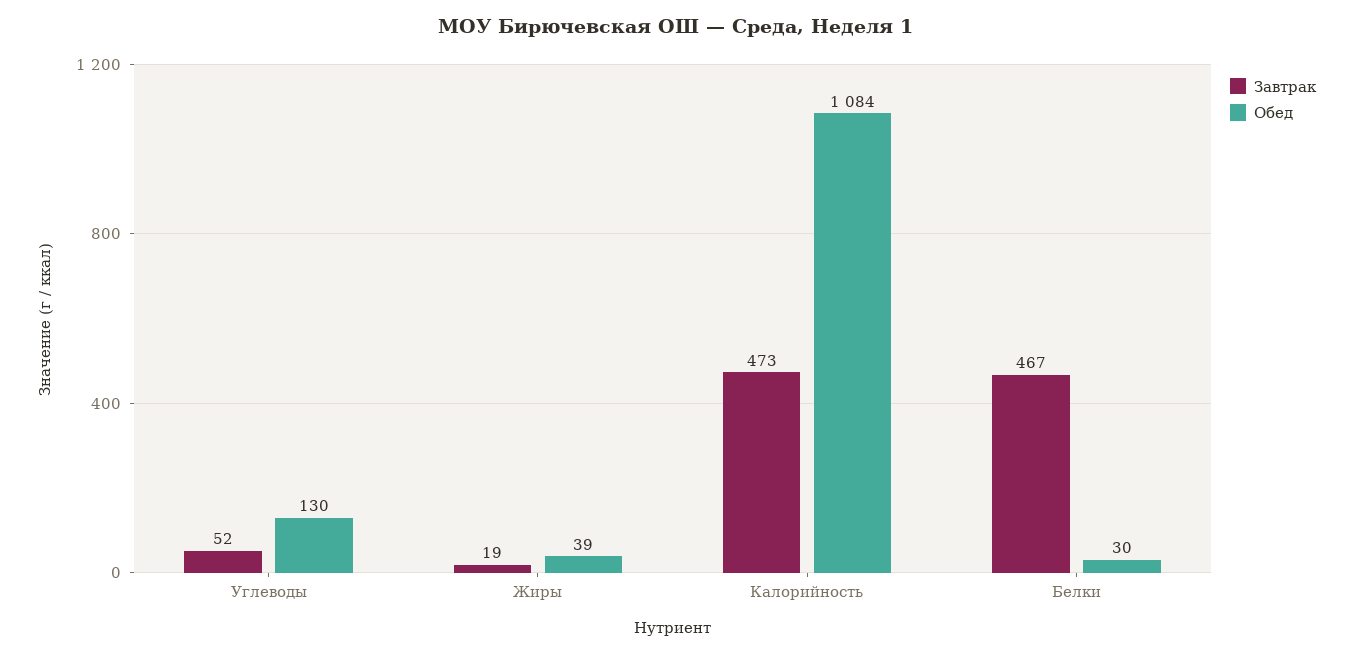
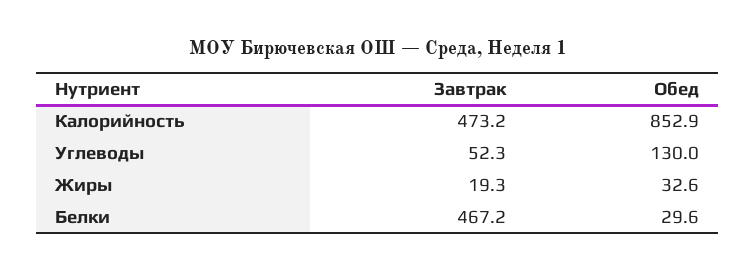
Обед, Жиры: 39 -> 32.6
Обед, Калорийность: 1084 -> 852.9

